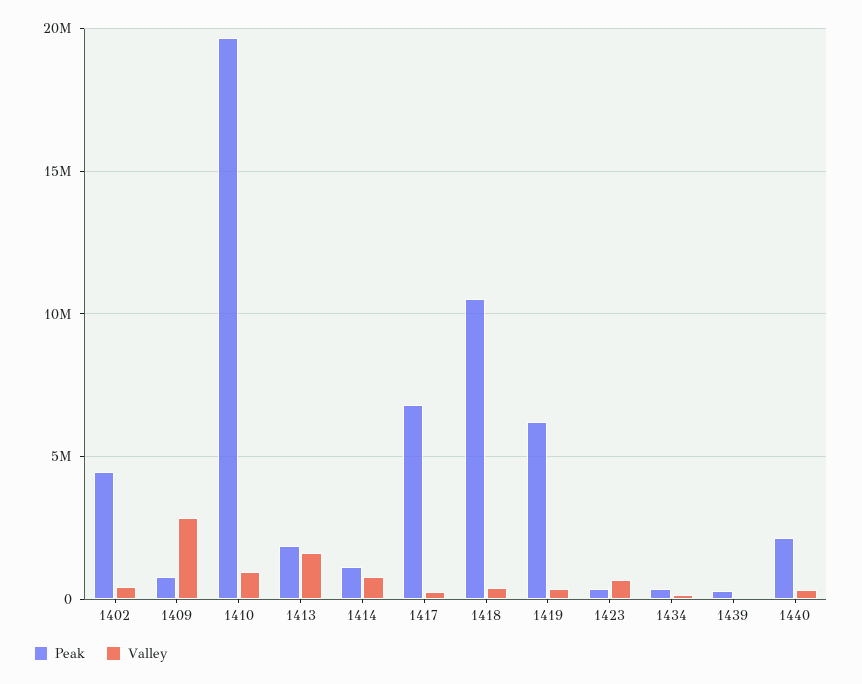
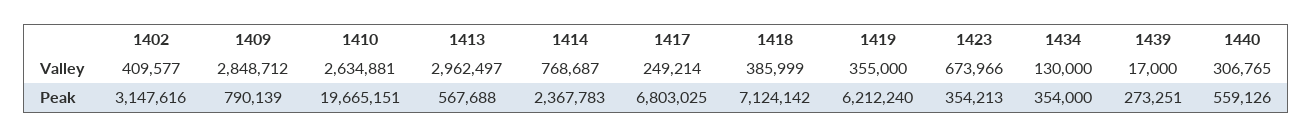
Peak, 1402: 4500000 -> 3147616
Valley, 1410: 1000000 -> 2634881
Peak, 1413: 2000000 -> 567688
Valley, 1413: 1500000 -> 2962497
Peak, 1414: 1000000 -> 2367783
Peak, 1418: 10500000 -> 7124142
Peak, 1440: 2000000 -> 559126

